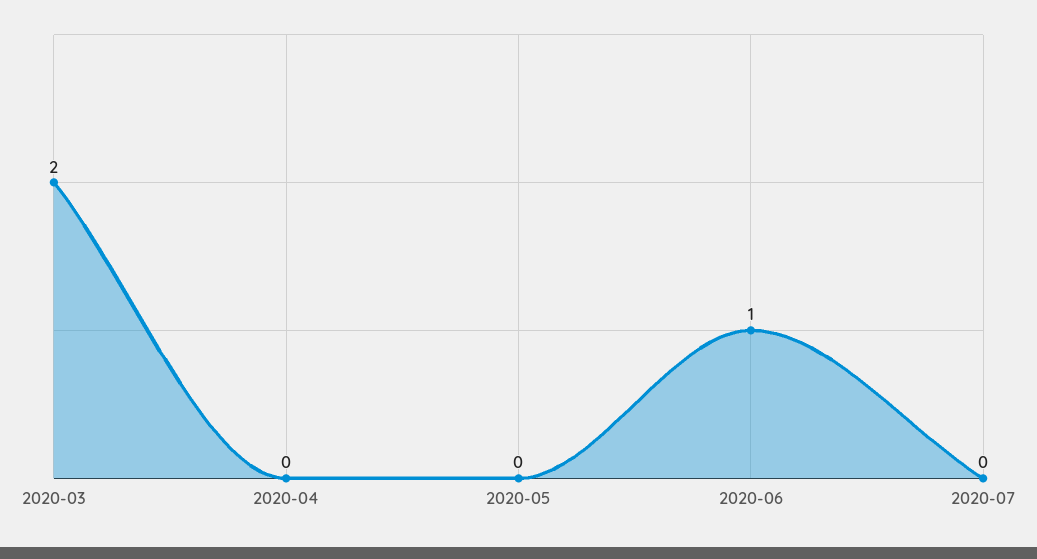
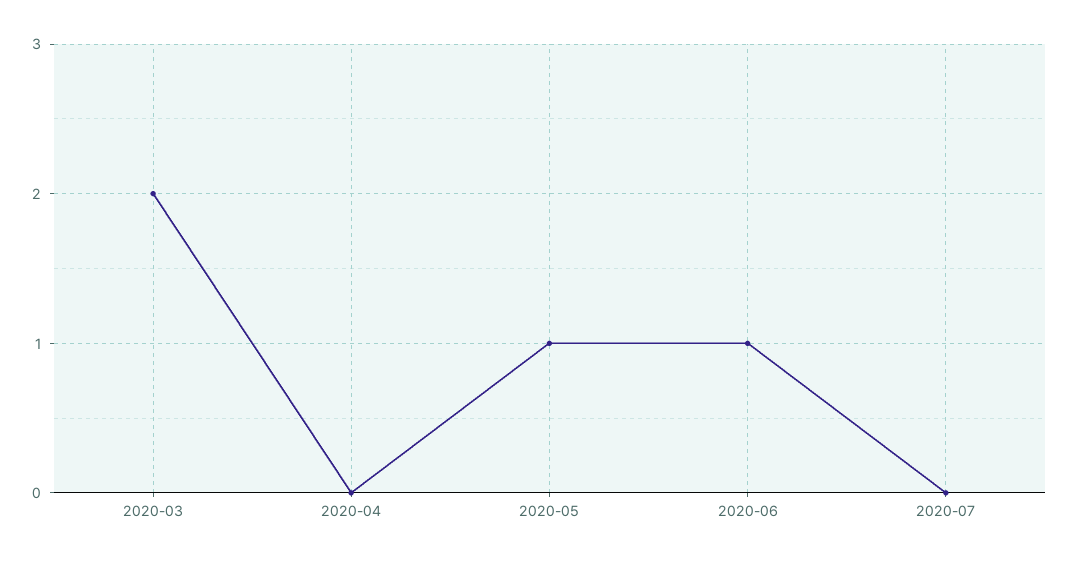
2020-05: 0 -> 1

